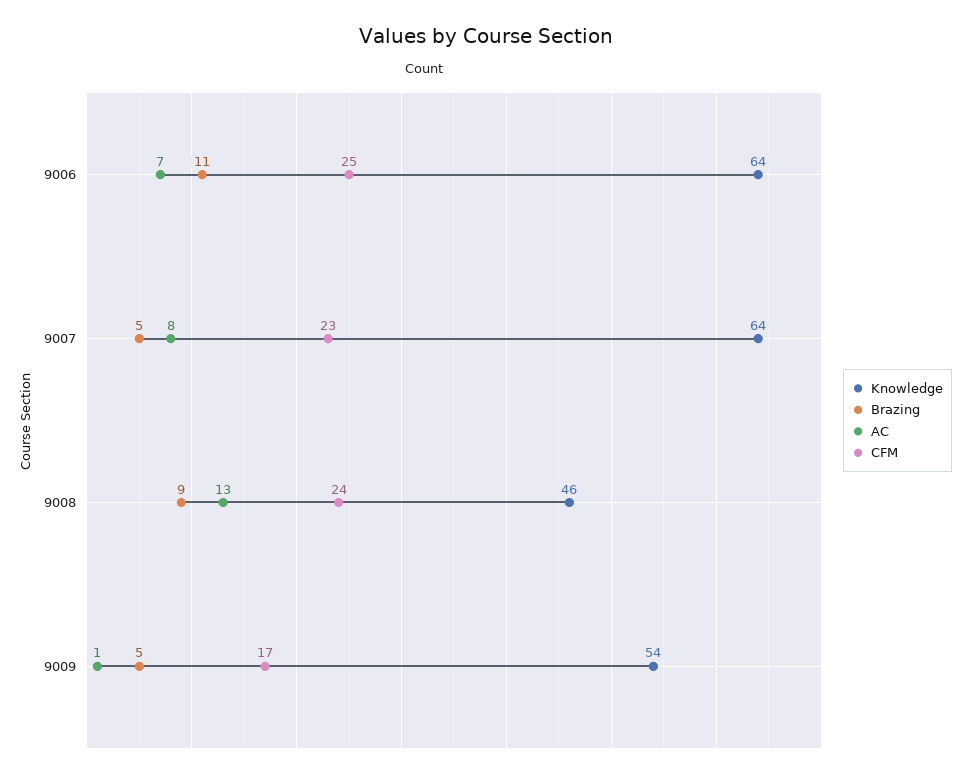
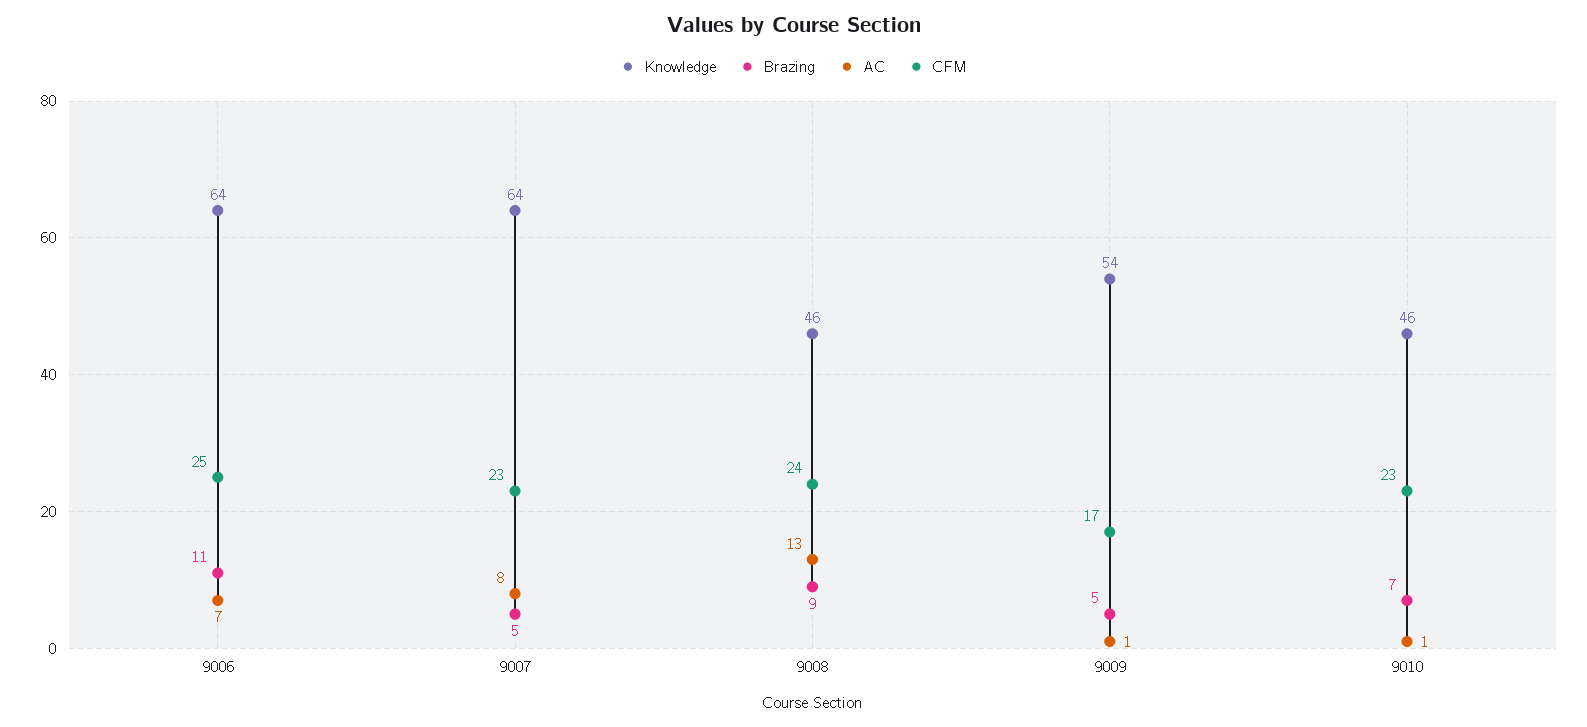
Knowledge, 9010: none -> 46
Brazing, 9010: none -> 7
AC, 9010: none -> 1
CFM, 9010: none -> 23

